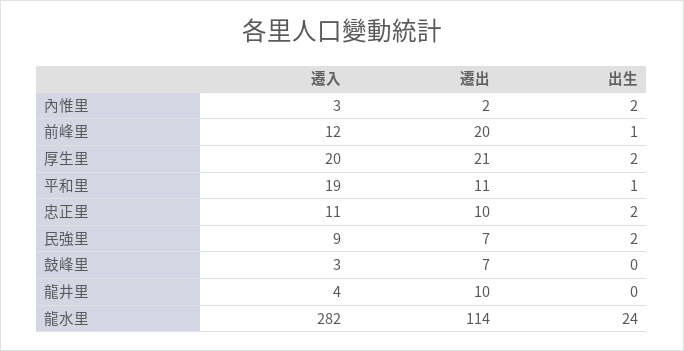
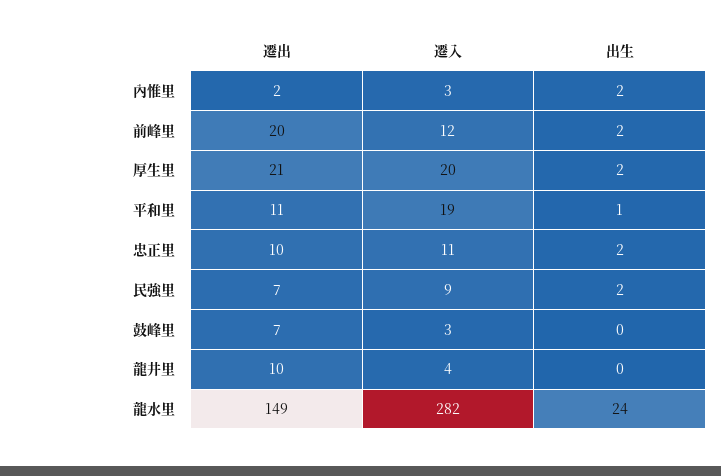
出生, 前峰里: 1 -> 2
遷出, 龍水里: 114 -> 149

